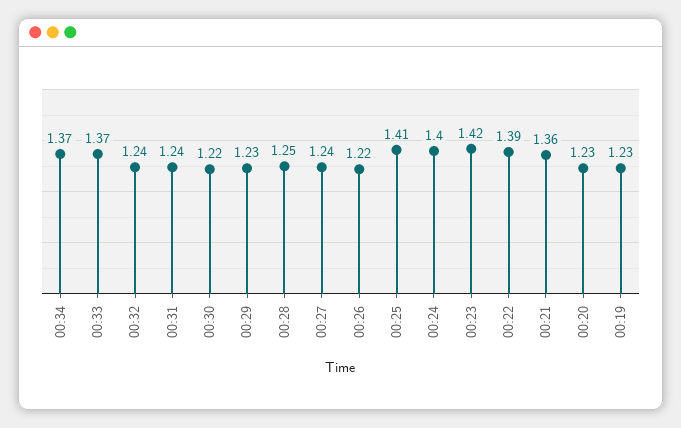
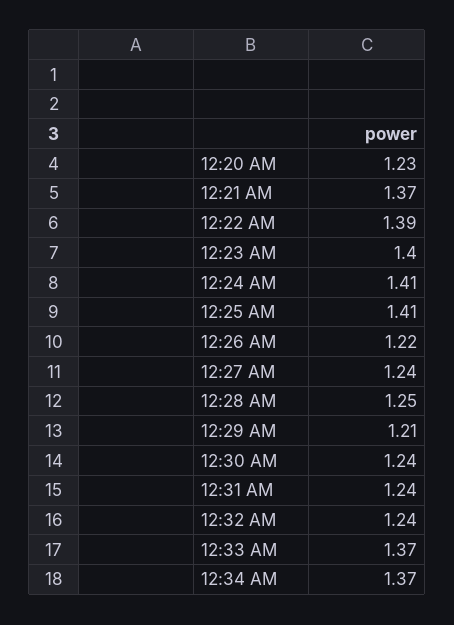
00:30: 1.22 -> 1.24
00:29: 1.23 -> 1.21
00:24: 1.4 -> 1.41
00:23: 1.42 -> 1.4
00:21: 1.36 -> 1.37
00:19: 1.23 -> none

